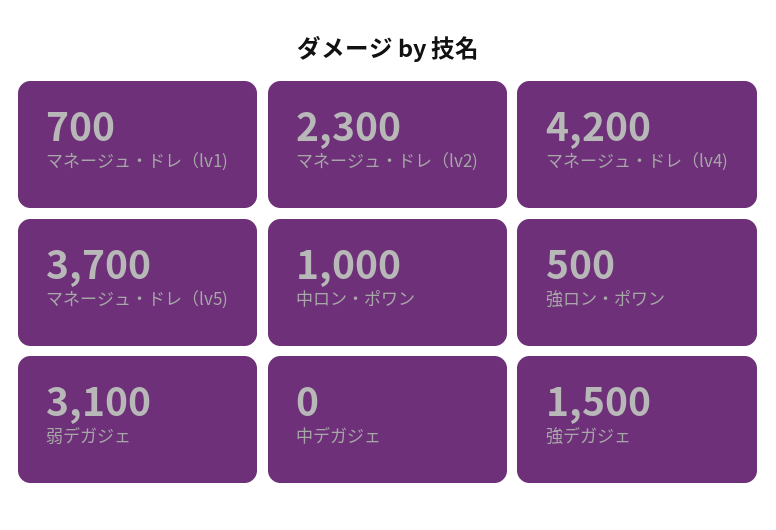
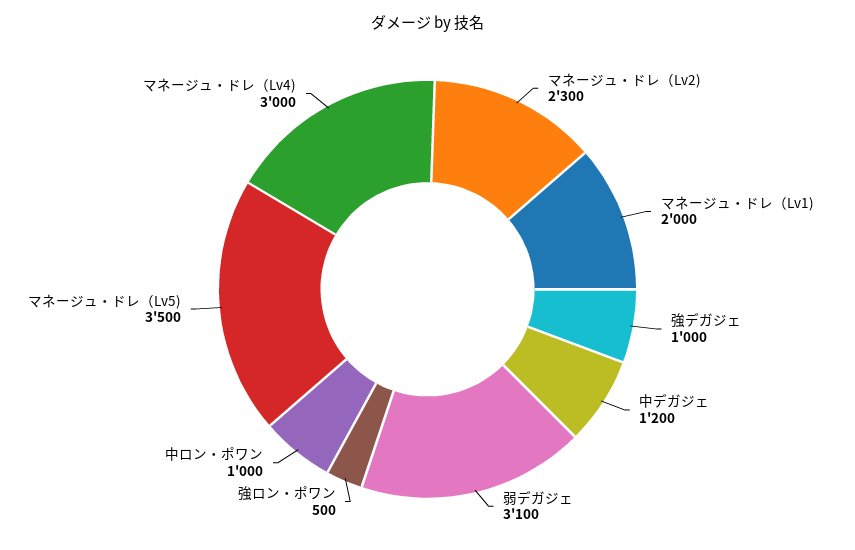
マネージュ・ドレ（lv1): 700 -> 2000
マネージュ・ドレ（lv4): 4200 -> 3000
マネージュ・ドレ（lv5): 3700 -> 3500
中デガジェ: 0 -> 1200
強デガジェ: 1500 -> 1000

